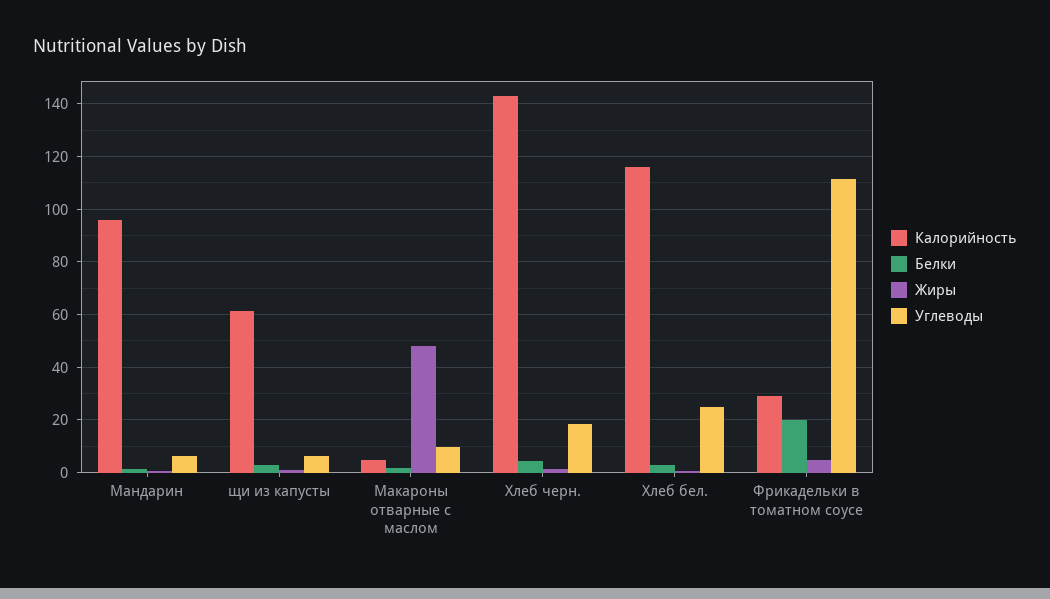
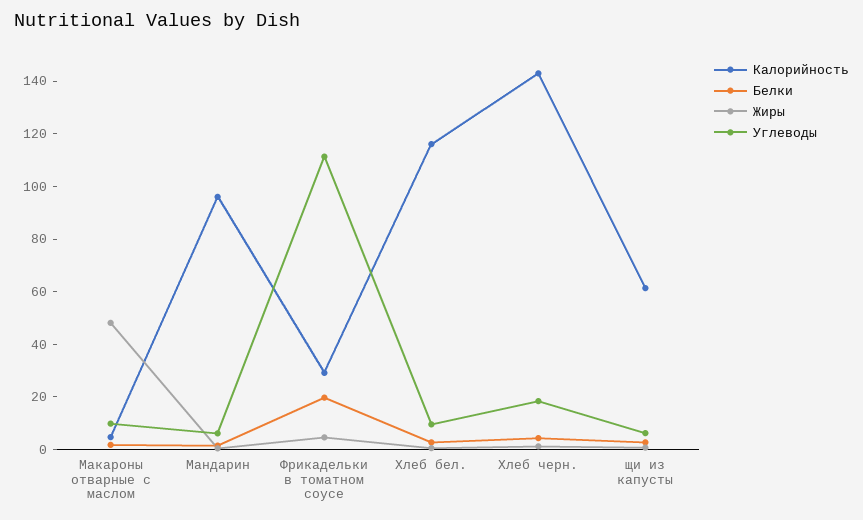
Углеводы, Хлеб бел.: 25 -> 10

